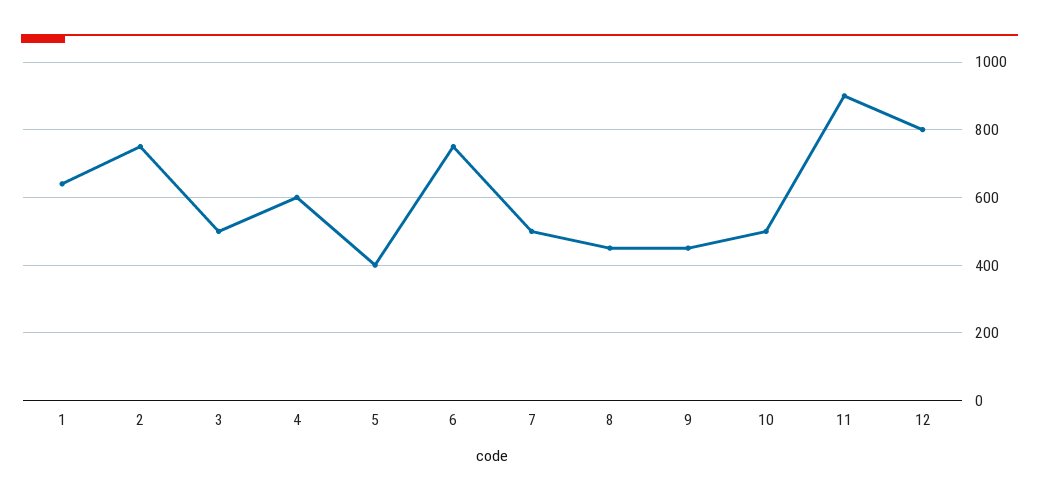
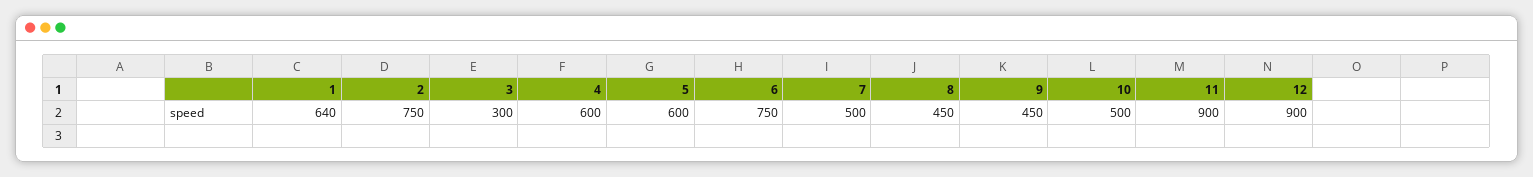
3: 500 -> 300
5: 400 -> 600
12: 800 -> 900

